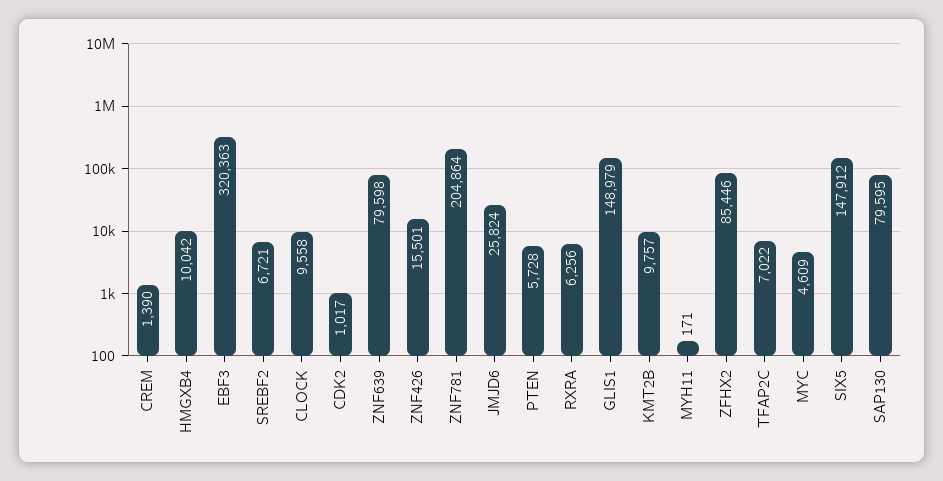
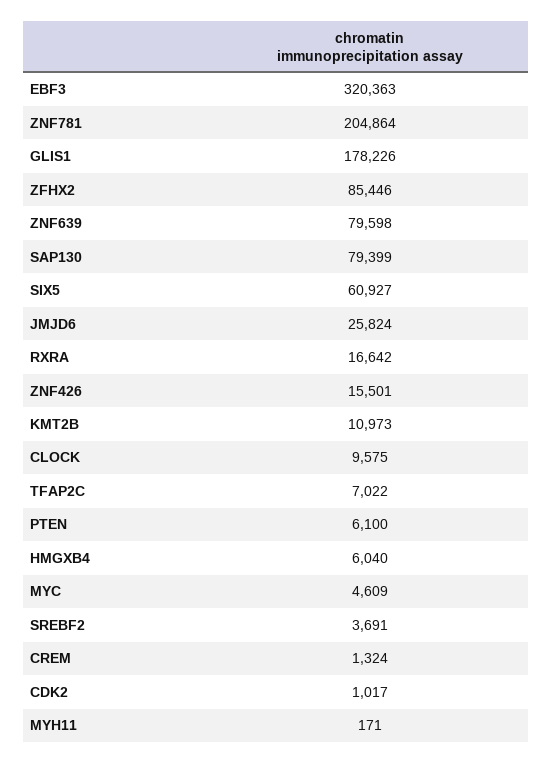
CREM: 1390 -> 1324
HMGXB4: 10042 -> 6040
SREBF2: 6721 -> 3691
CLOCK: 9558 -> 9575
PTEN: 5728 -> 6100
RXRA: 6256 -> 16642
GLIS1: 148979 -> 178226
KMT2B: 9757 -> 10973
SIX5: 147912 -> 60927
SAP130: 79595 -> 79399

